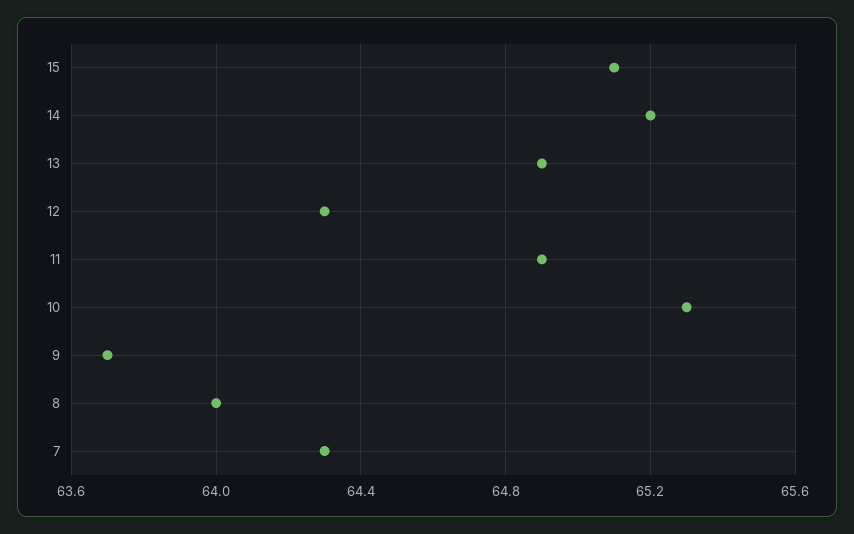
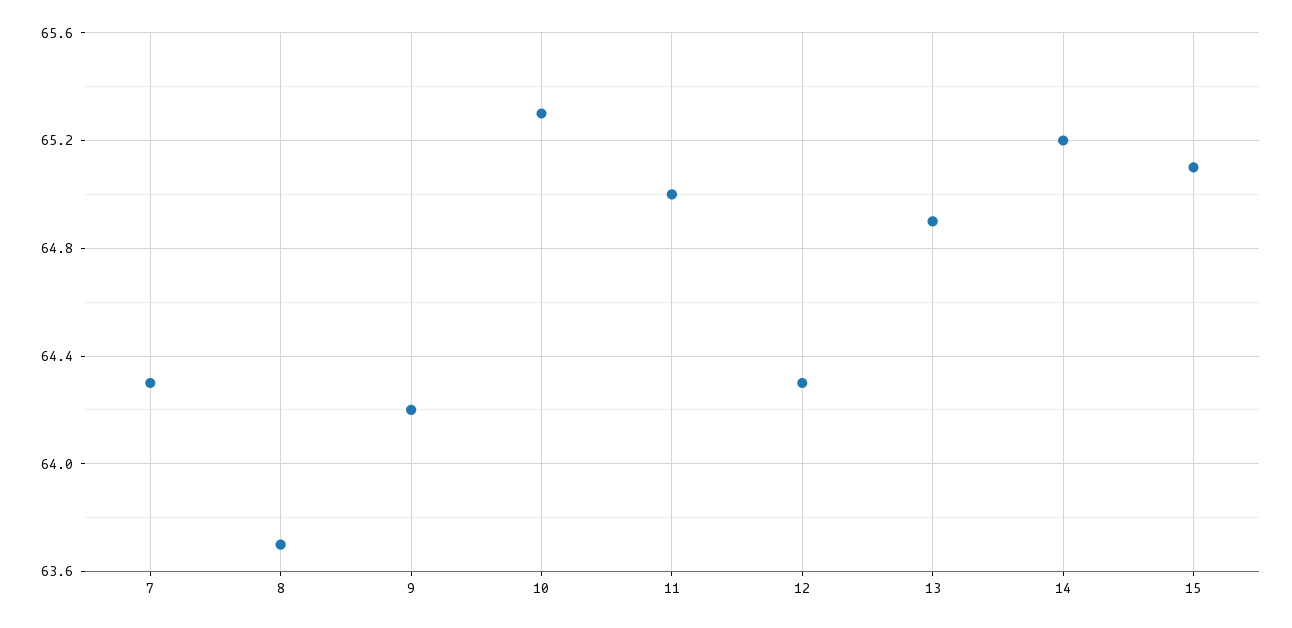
11: 64.9 -> 65
9: 63.7 -> 64.2
8: 64 -> 63.7

